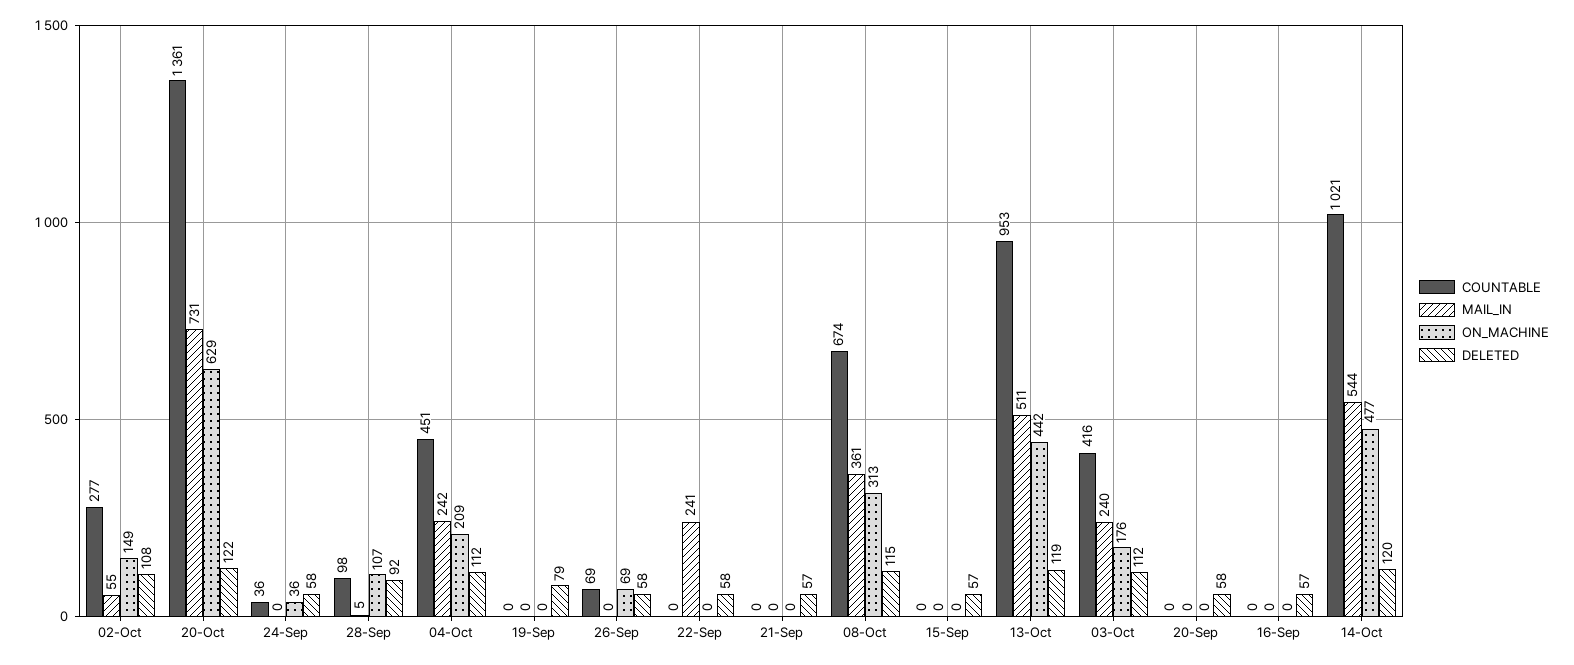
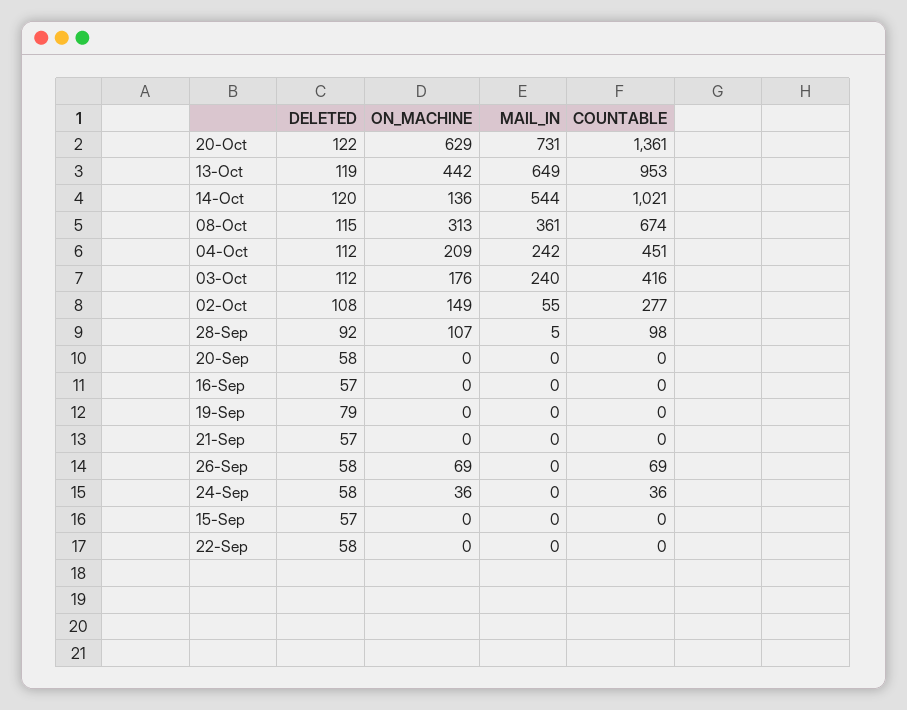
MAIL_IN, 22-Sep: 241 -> 0
MAIL_IN, 13-Oct: 511 -> 649
ON_MACHINE, 14-Oct: 477 -> 136

